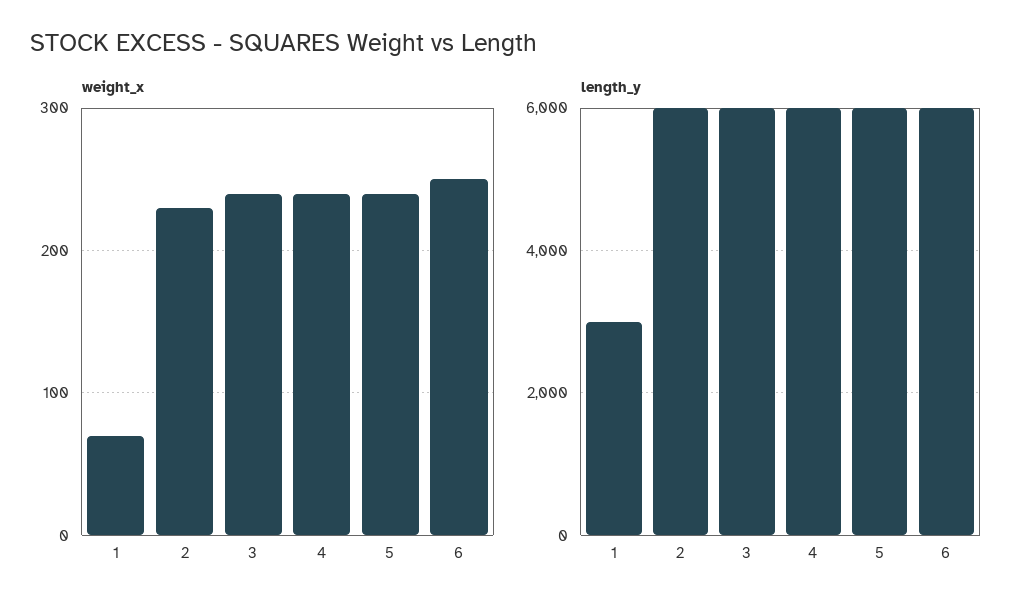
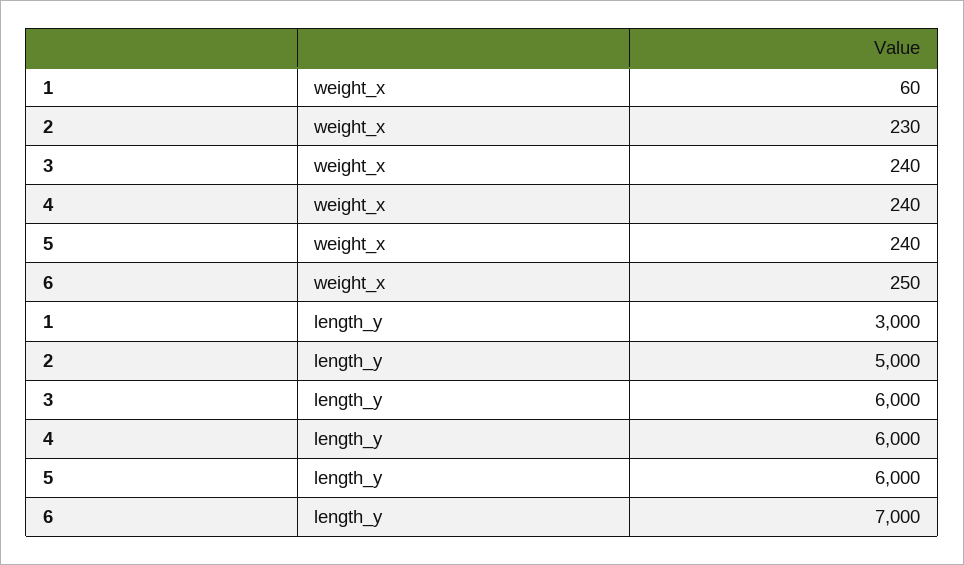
weight_x, 1: 70 -> 60
length_y, 2: 6000 -> 5000
length_y, 6: 6000 -> 7000

